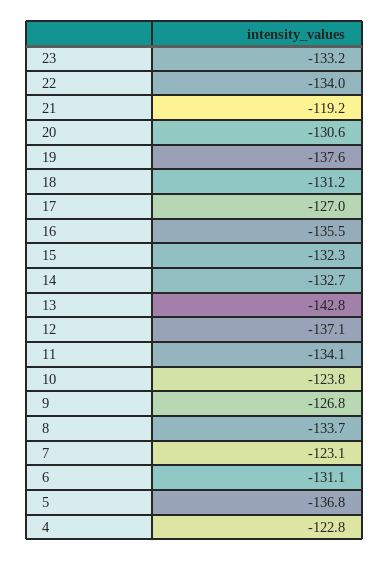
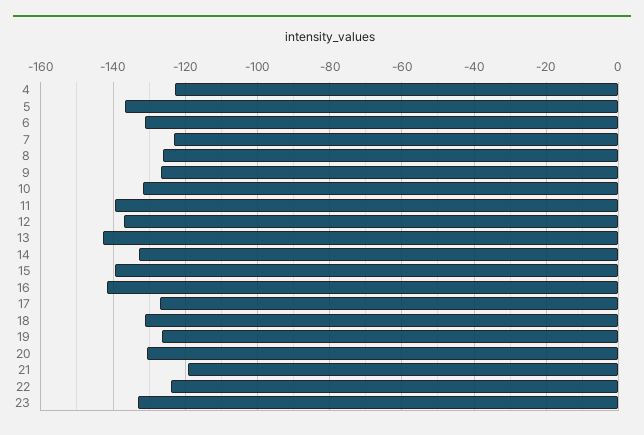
22: -134 -> -124
19: -137.6 -> -126
16: -135.5 -> -142
15: -132.3 -> -140
11: -134.1 -> -140
10: -123.8 -> -132
8: -133.7 -> -126

